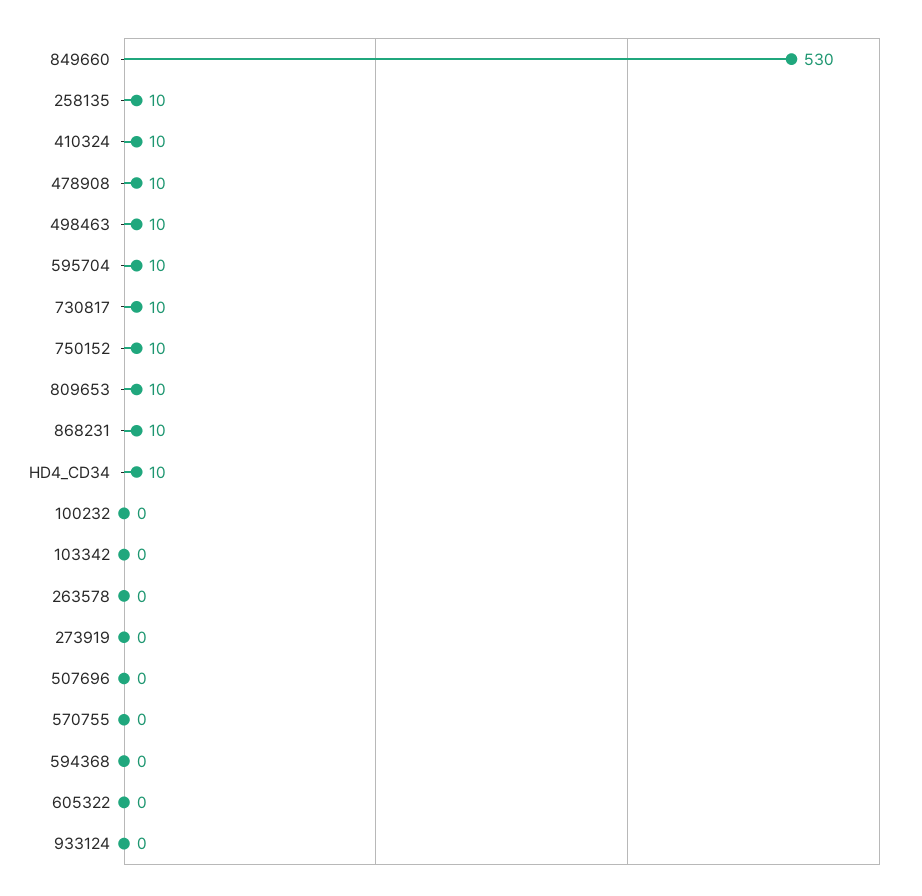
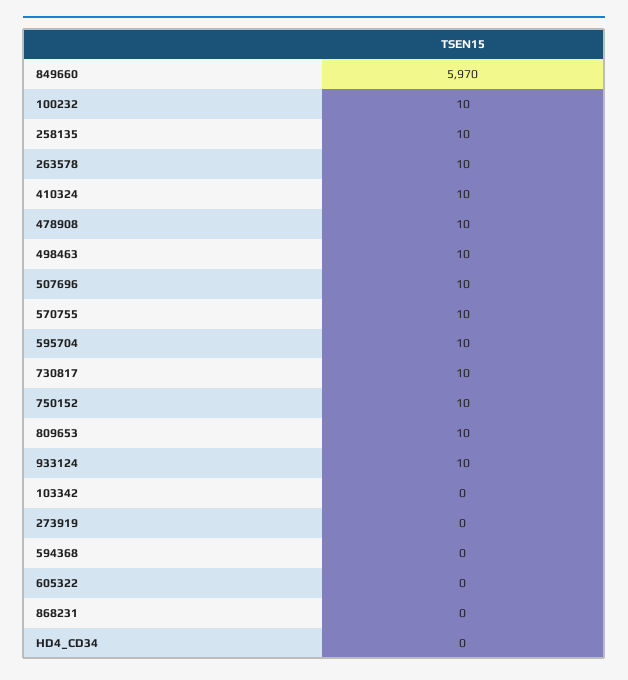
849660: 530 -> 5970
868231: 10 -> 0
HD4_CD34: 10 -> 0
100232: 0 -> 10
263578: 0 -> 10
507696: 0 -> 10
570755: 0 -> 10
933124: 0 -> 10

